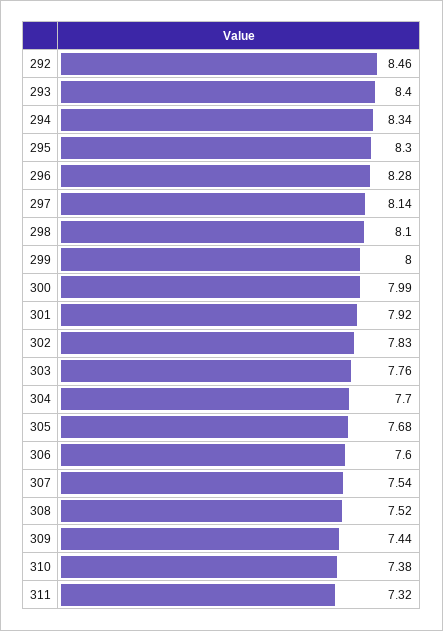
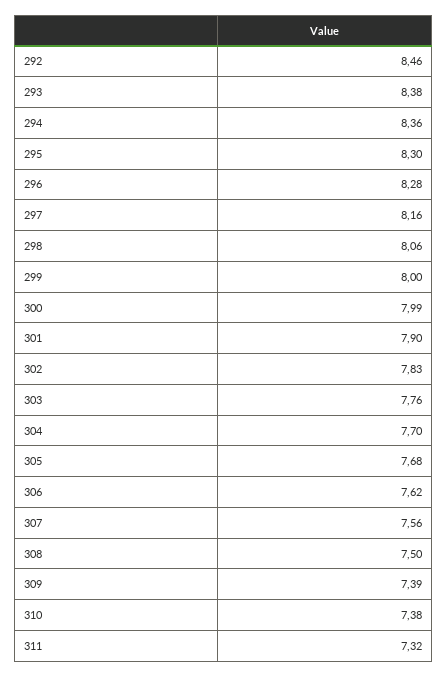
293: 8.4 -> 8.38
294: 8.34 -> 8.36
297: 8.14 -> 8.16
298: 8.1 -> 8.06
301: 7.92 -> 7.9
306: 7.6 -> 7.62
307: 7.54 -> 7.56
308: 7.52 -> 7.5
309: 7.44 -> 7.39

